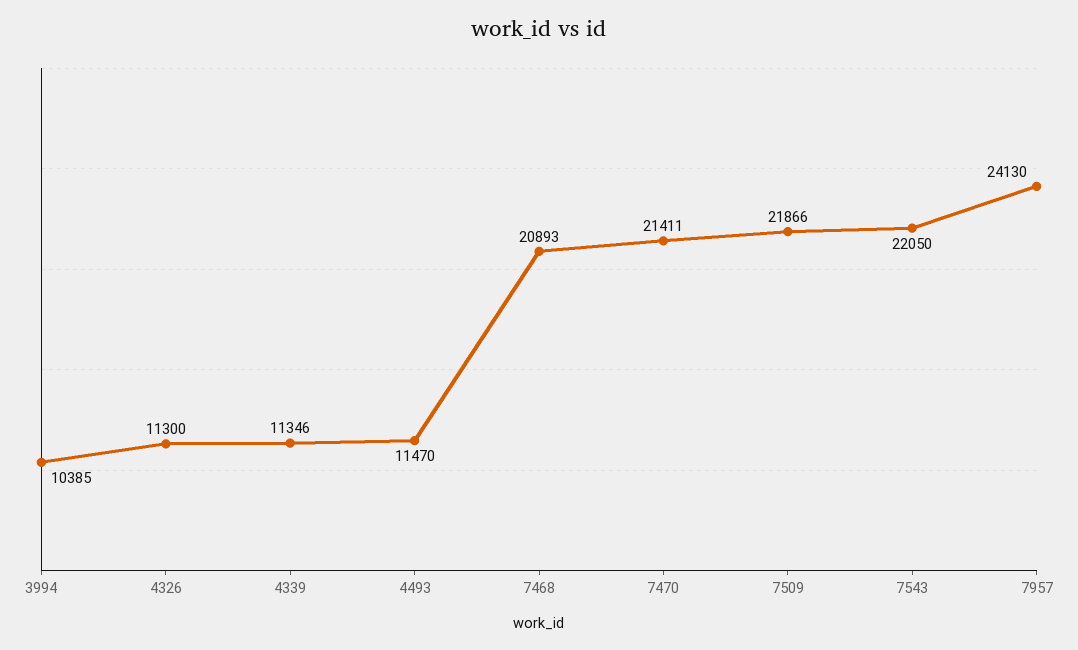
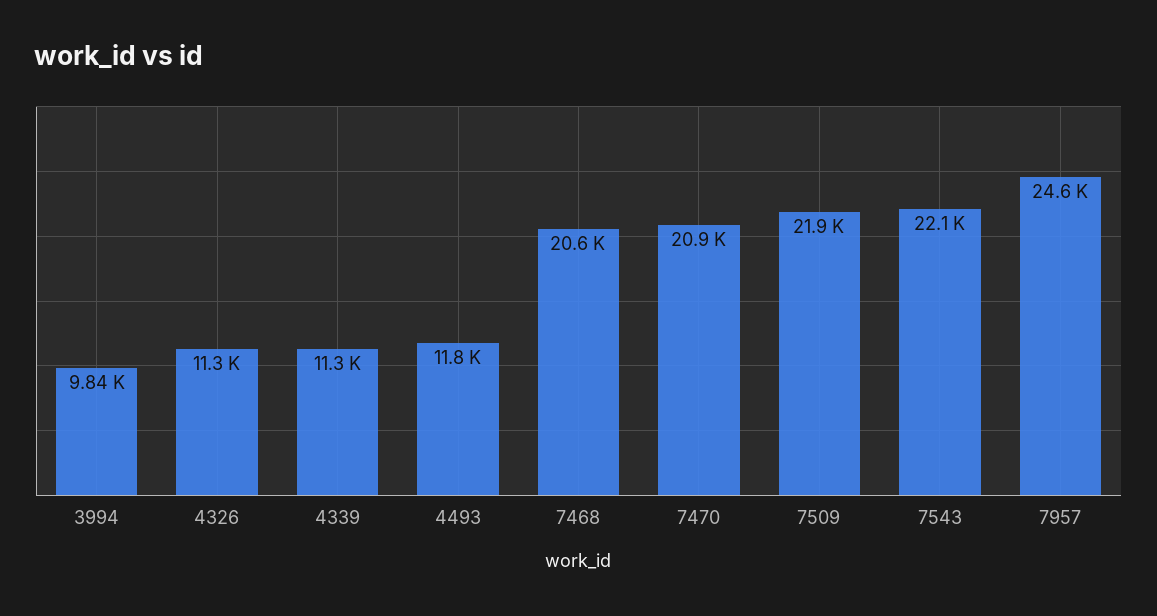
3994: 10385 -> 9840
4493: 11470 -> 11800
7468: 20893 -> 20600
7470: 21411 -> 20900
7957: 24130 -> 24600

